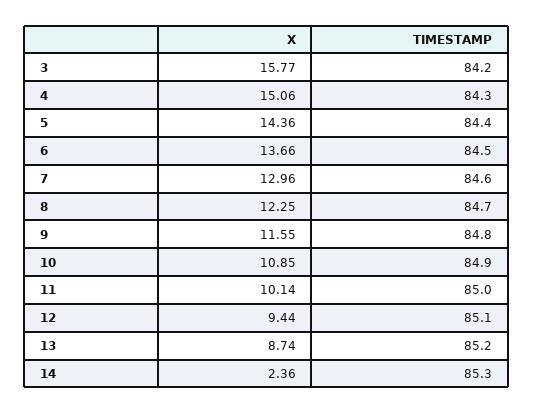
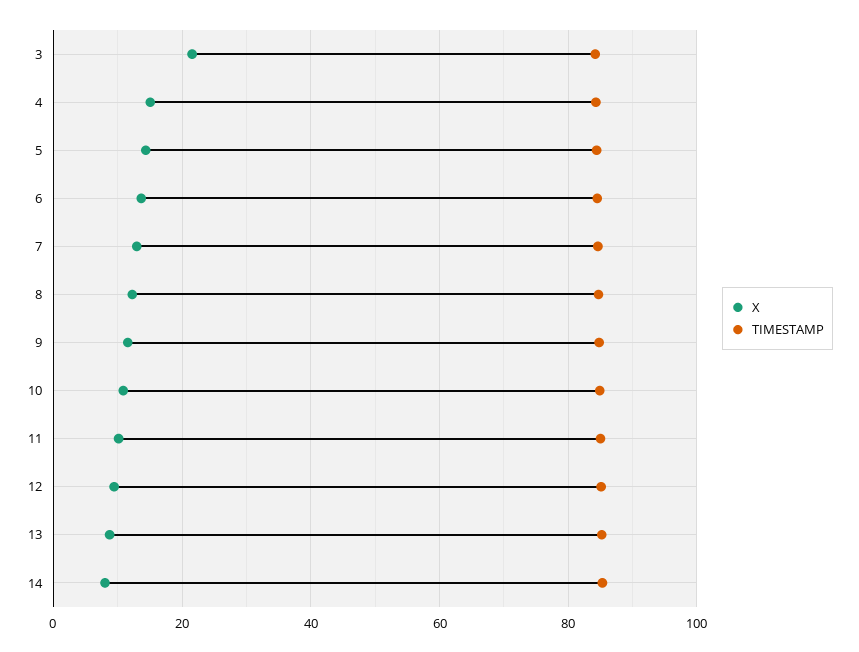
X, 3: 15.77 -> 22
X, 14: 2.36 -> 8

